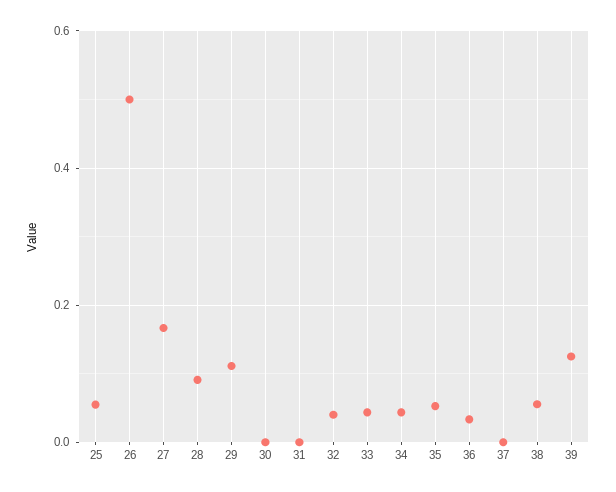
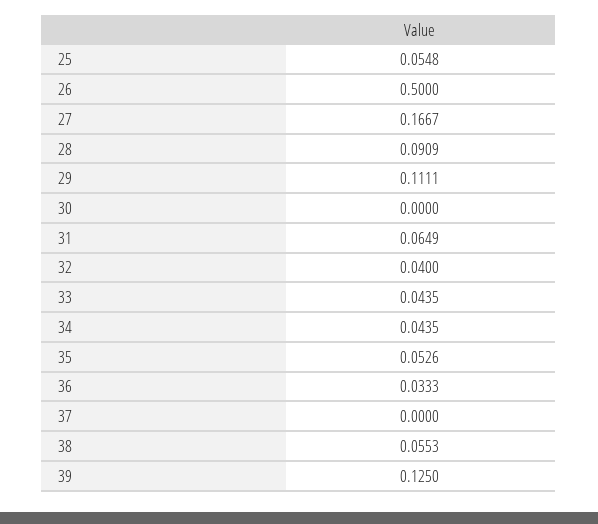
31: 0 -> 0.0649

